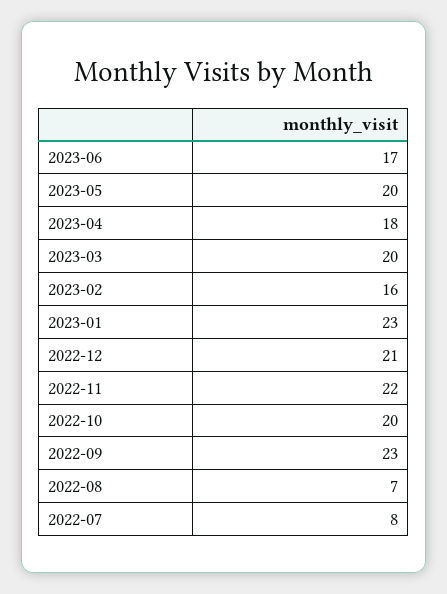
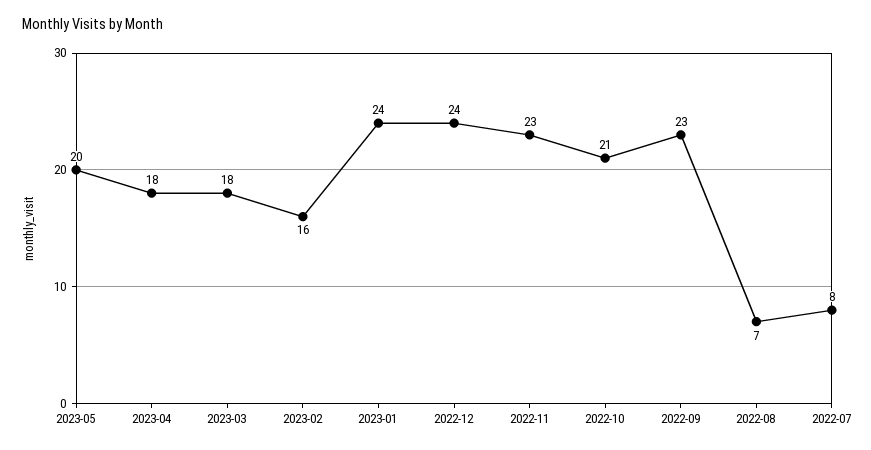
2023-06: 17 -> none
2023-03: 20 -> 18
2023-01: 23 -> 24
2022-12: 21 -> 24
2022-11: 22 -> 23
2022-10: 20 -> 21

